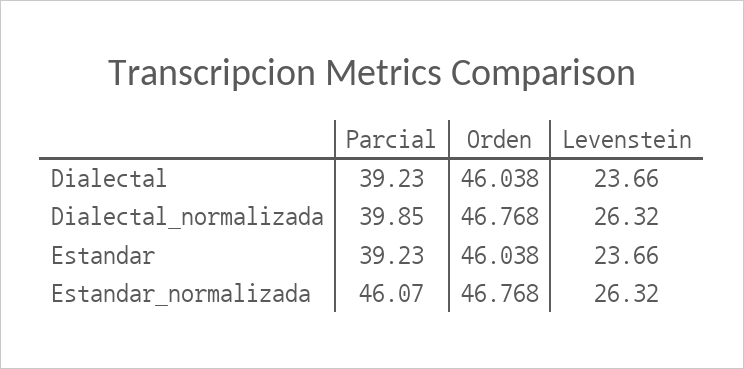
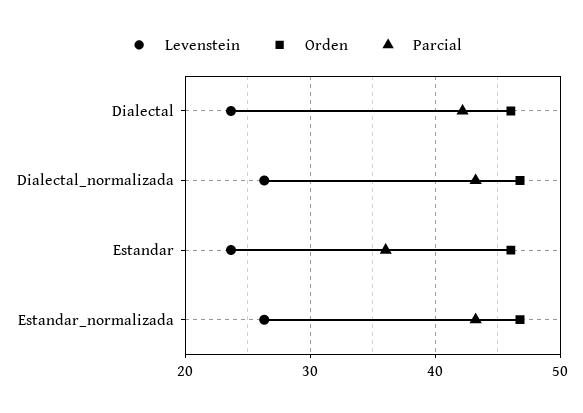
Parcial, Dialectal: 39.23 -> 42
Parcial, Dialectal_normalizada: 39.85 -> 43
Parcial, Estandar: 39.23 -> 36
Parcial, Estandar_normalizada: 46.07 -> 43

